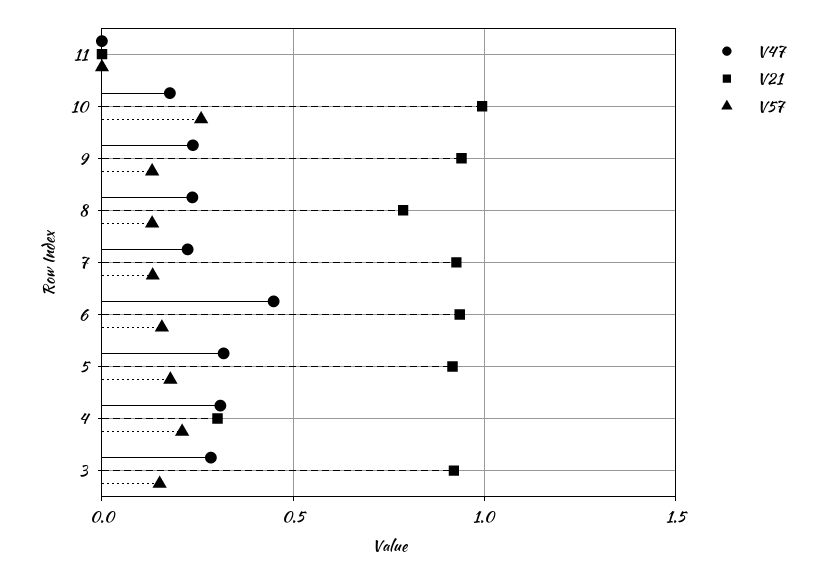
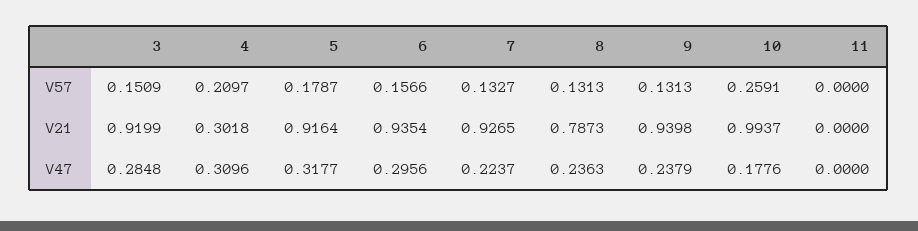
V47, 6: 0.45 -> 0.2956

